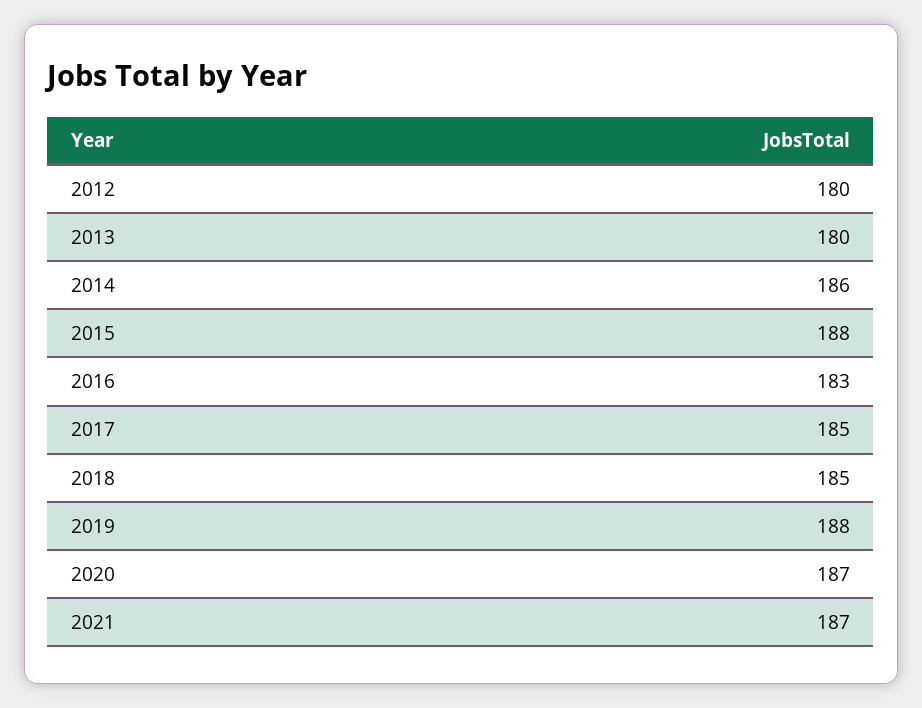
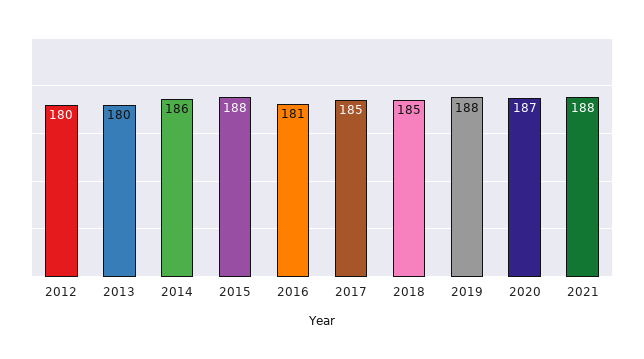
2016: 183 -> 181
2021: 187 -> 188

